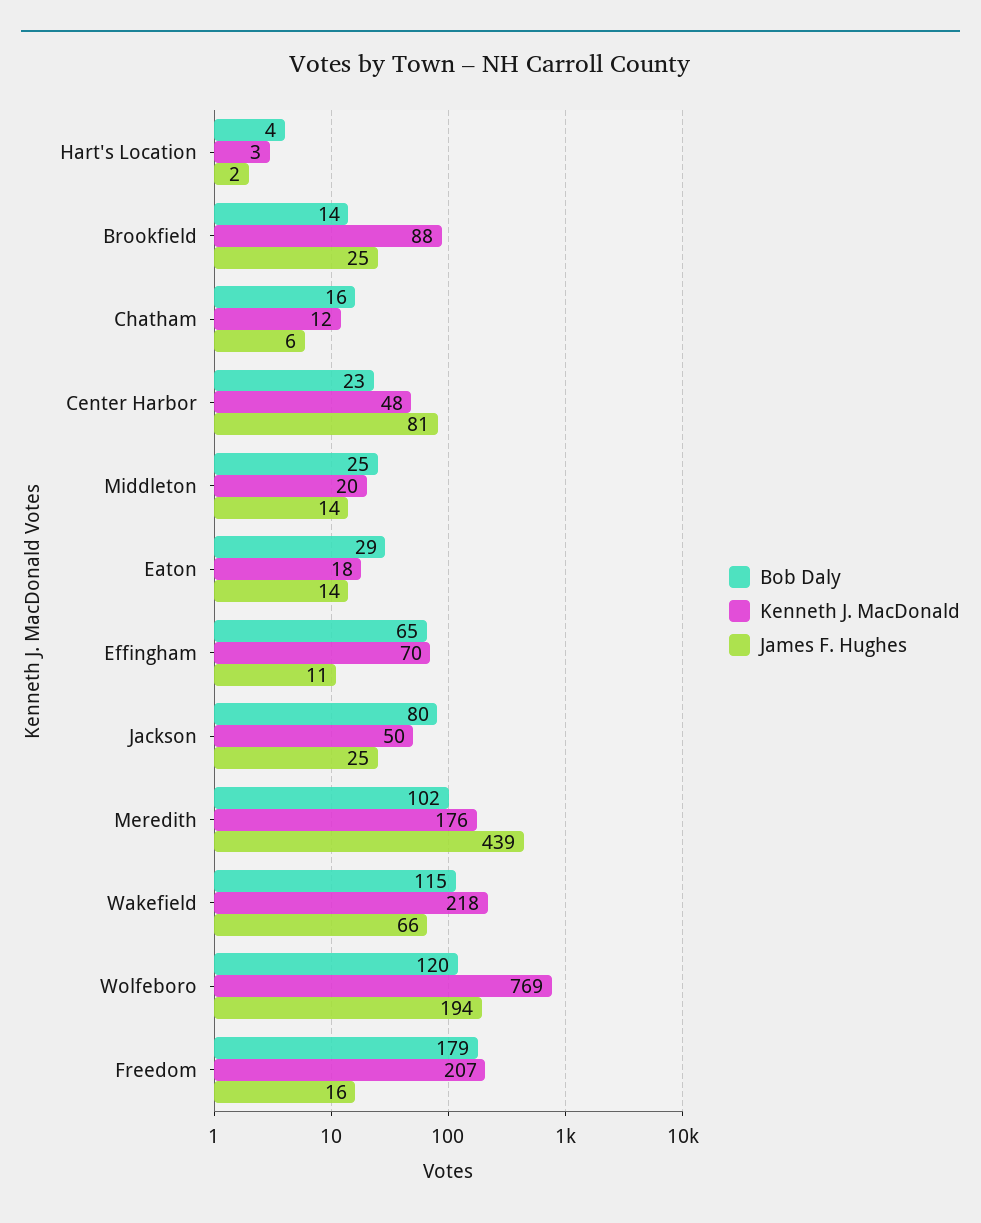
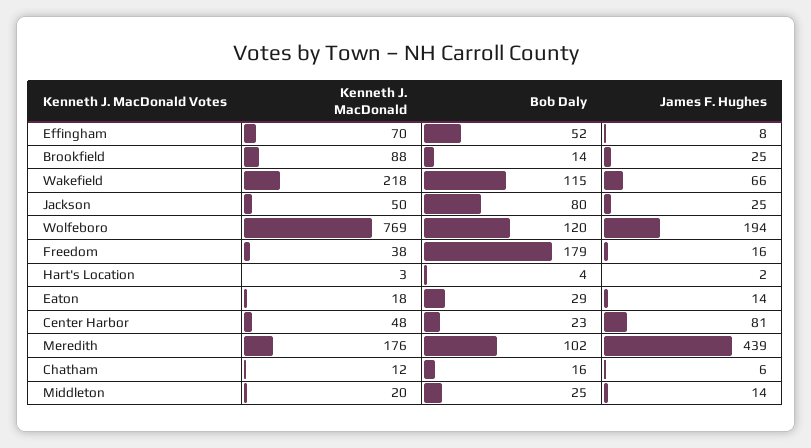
Bob Daly, Effingham: 65 -> 52
James F. Hughes, Effingham: 11 -> 8
Kenneth J. MacDonald, Freedom: 207 -> 38

